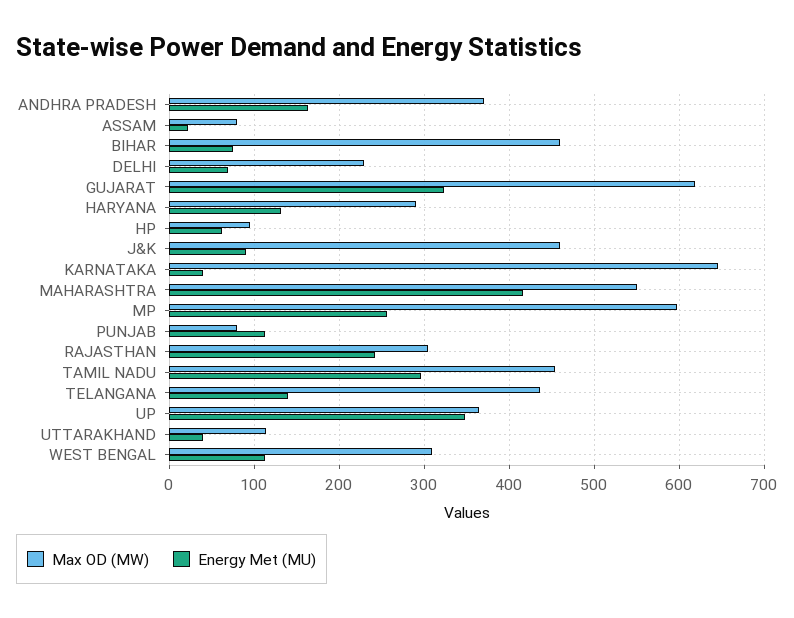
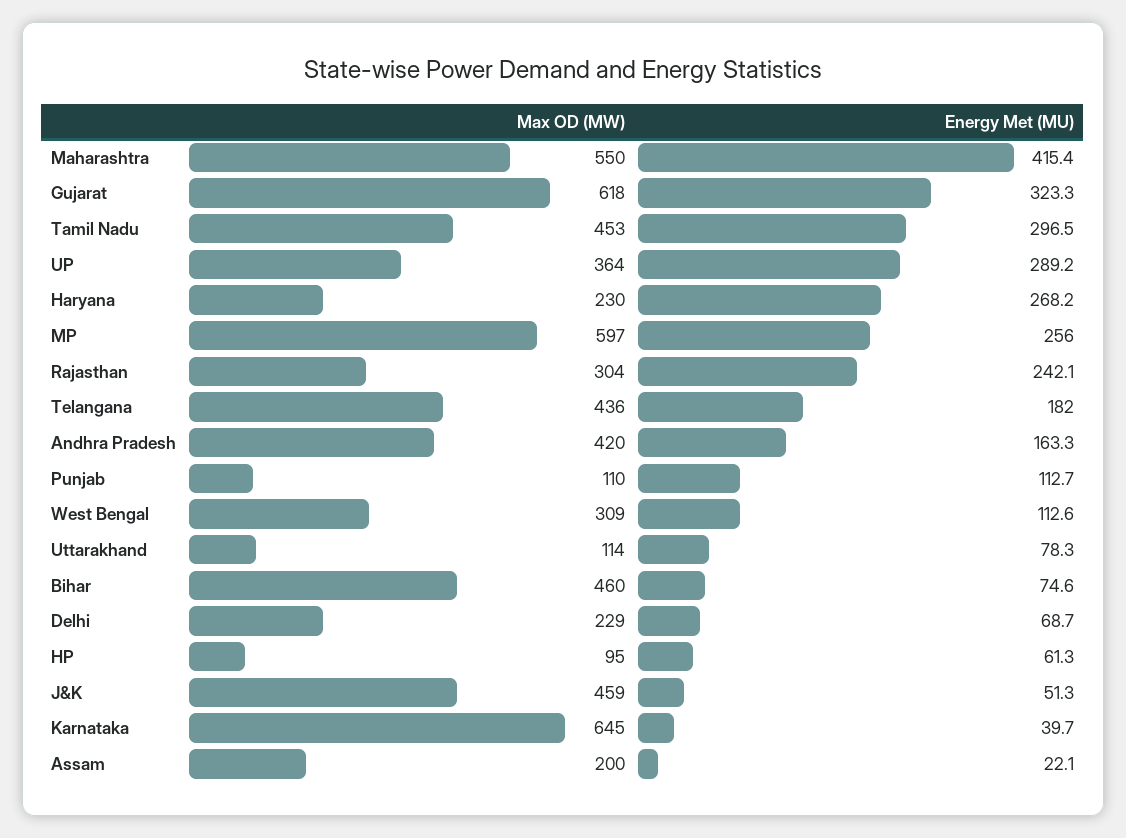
Max OD (MW), ANDHRA PRADESH: 370 -> 420
Max OD (MW), ASSAM: 80 -> 200
Max OD (MW), HARYANA: 290 -> 230
Energy Met (MU), HARYANA: 130 -> 268.2
Energy Met (MU), J&K: 90 -> 51.3
Max OD (MW), PUNJAB: 80 -> 110
Energy Met (MU), TELANGANA: 140 -> 182
Energy Met (MU), UP: 350 -> 289.2
Energy Met (MU), UTTARAKHAND: 40 -> 78.3

